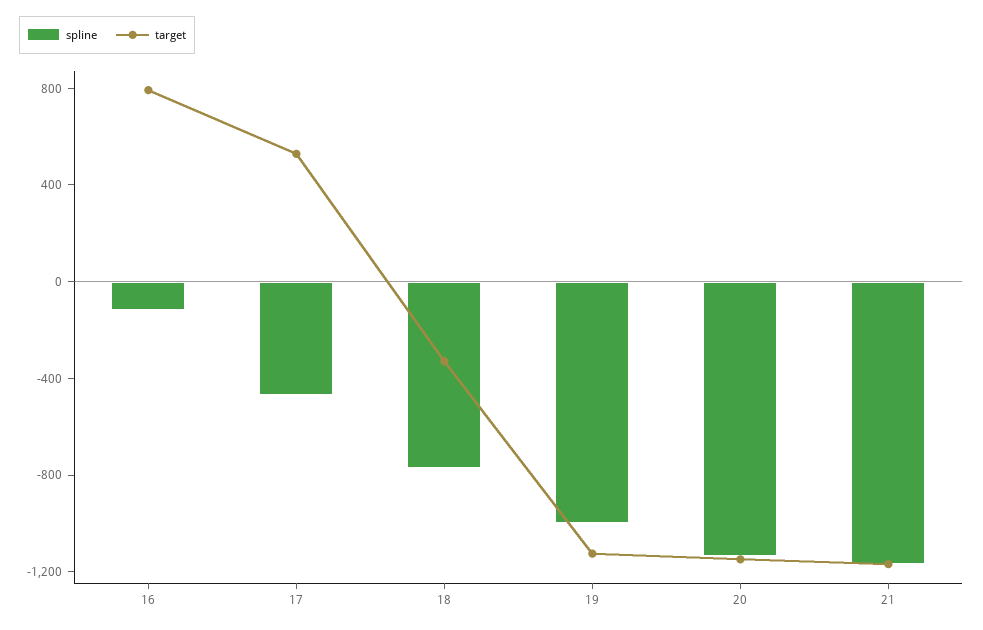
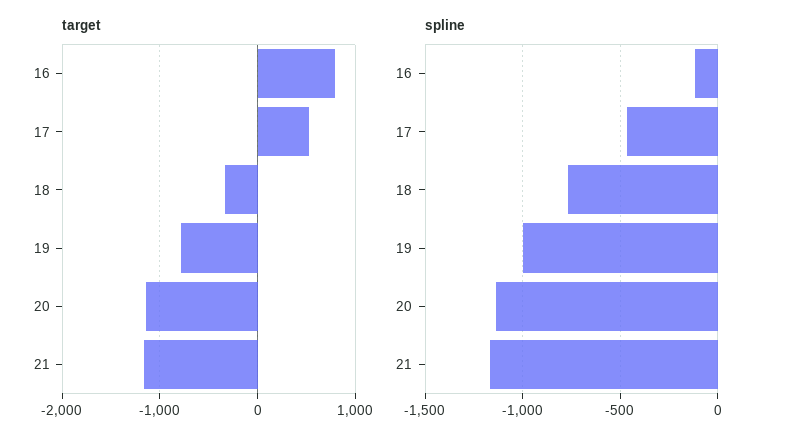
target, 19: -1100 -> -800

